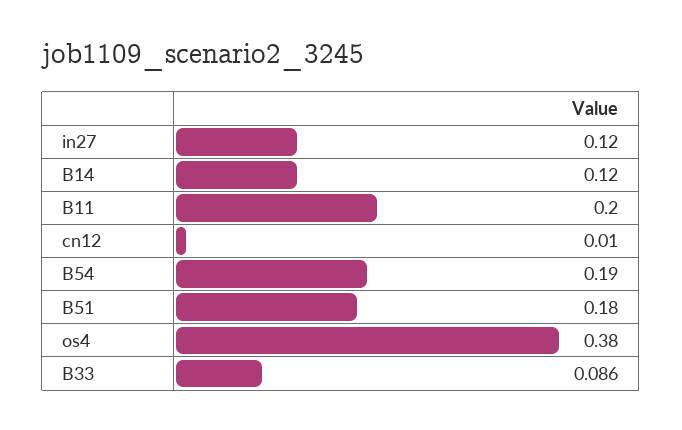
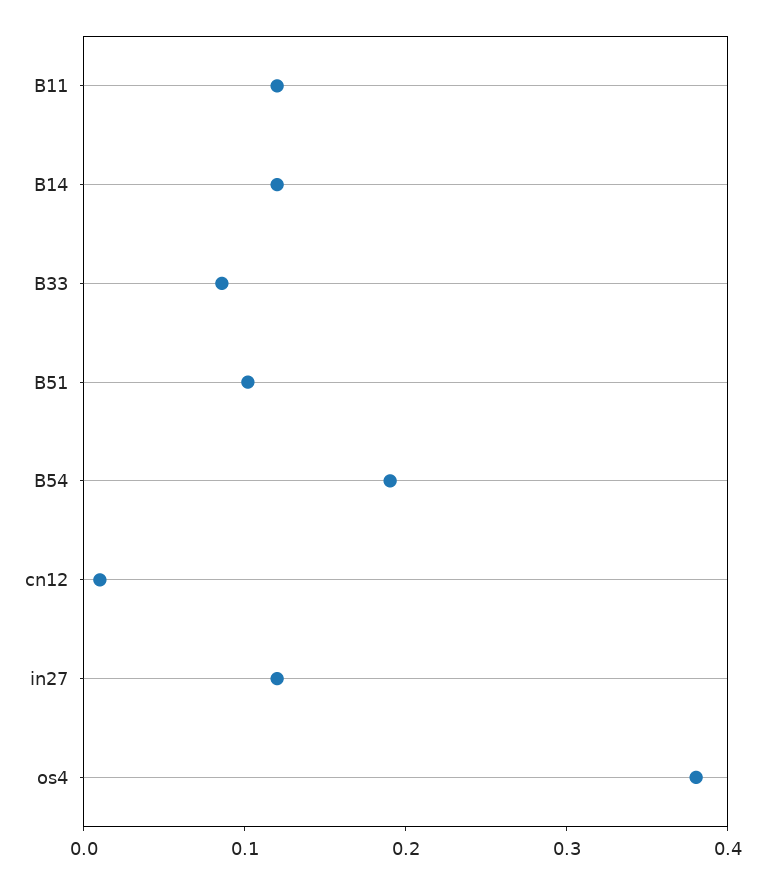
B11: 0.2 -> 0.12
B51: 0.18 -> 0.1

